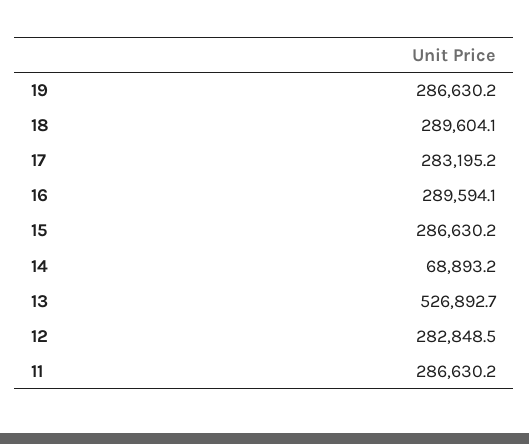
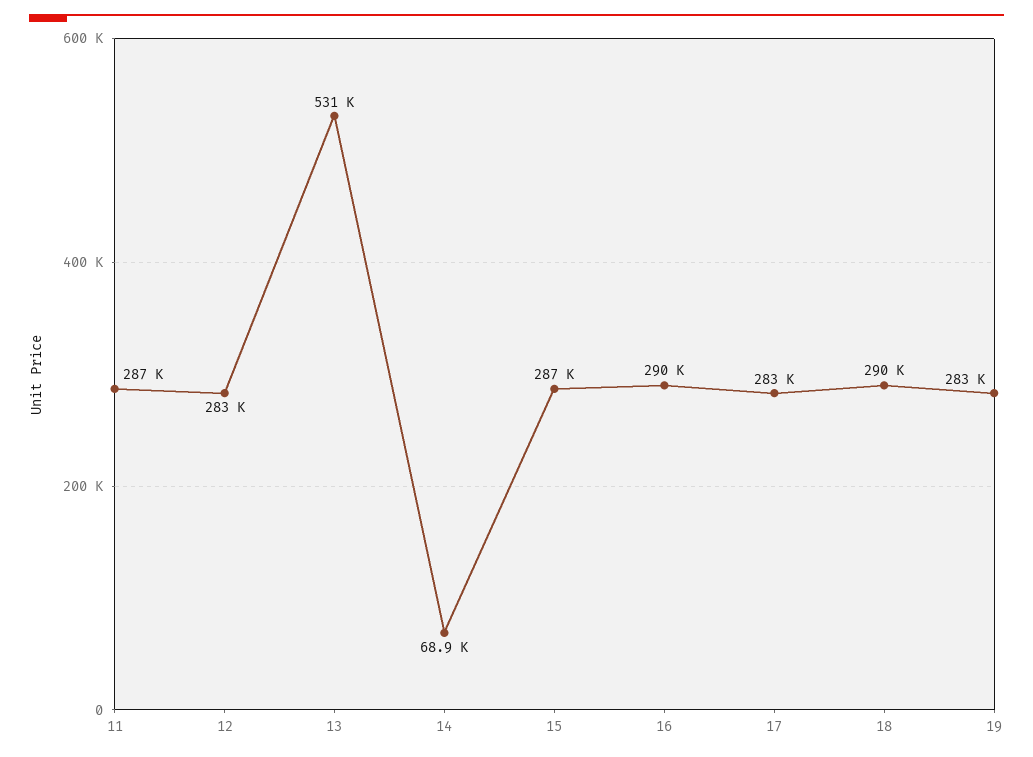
19: 286630.2 -> 283000
13: 526892.7 -> 531000

